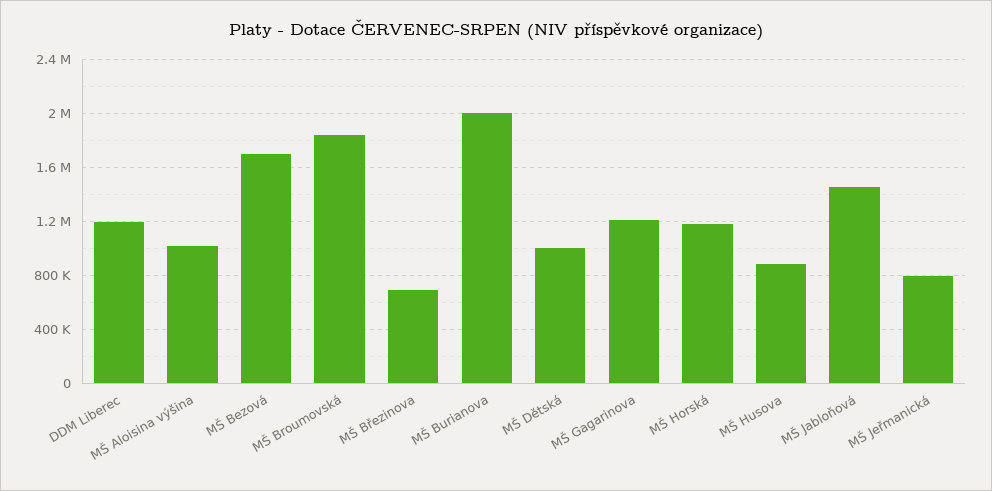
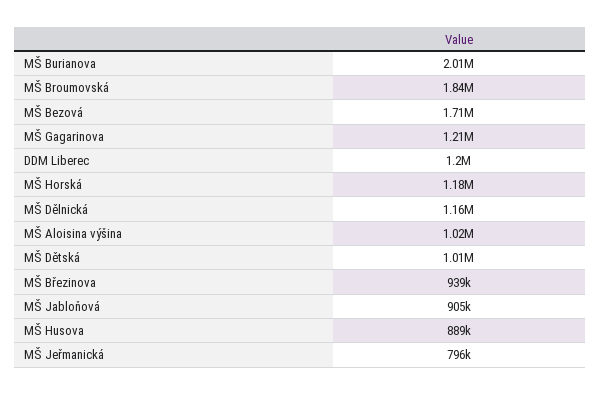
MŠ Březinova: 700000 -> 939000
MŠ Jabloňová: 1450000 -> 905000
MŠ Dělnická: none -> 1160000

